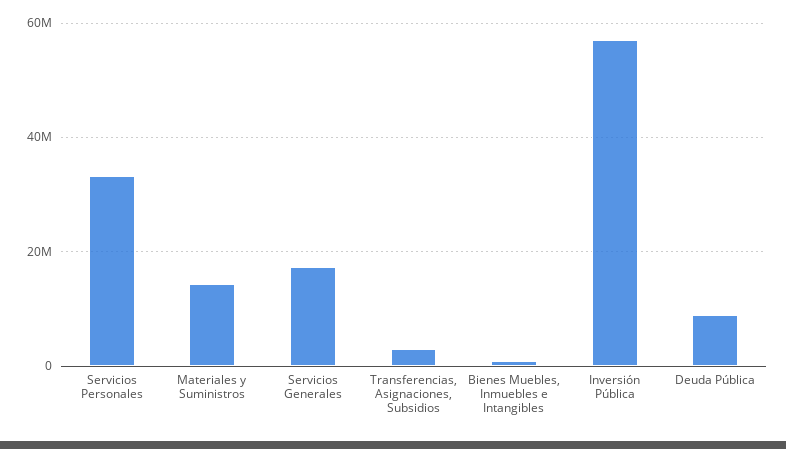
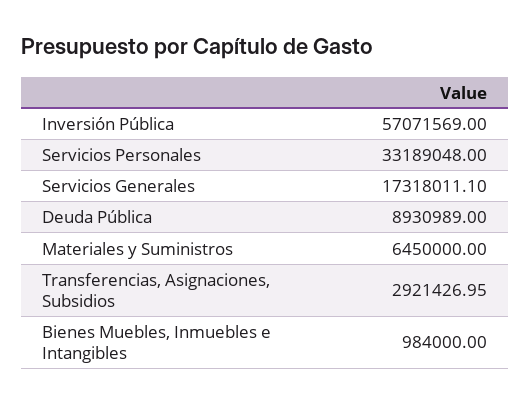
Materiales y Suministros: 14000000 -> 6450000

